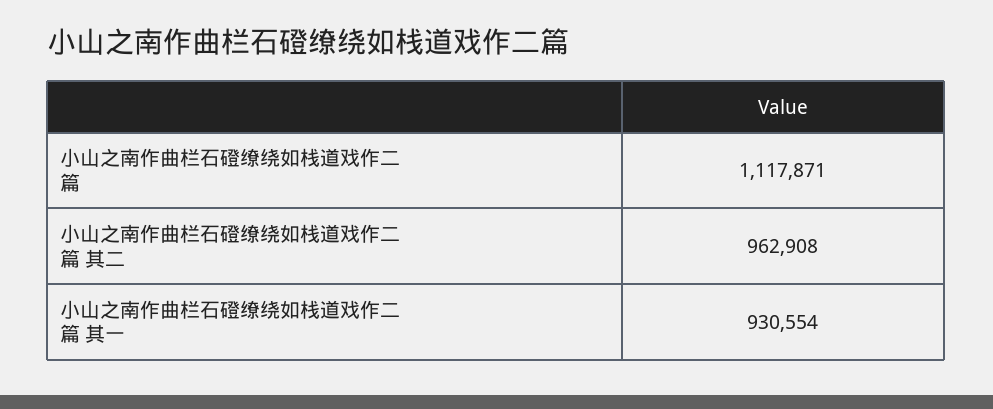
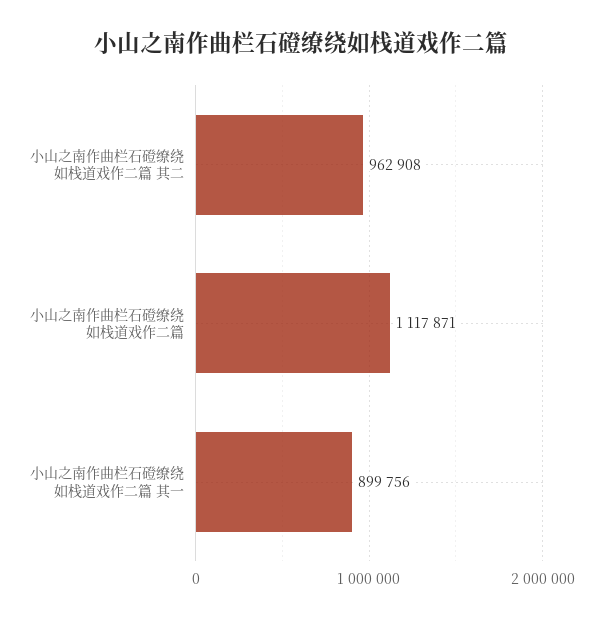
小山之南作曲栏石磴缭绕如栈道戏作二篇 其一: 930554 -> 899756

